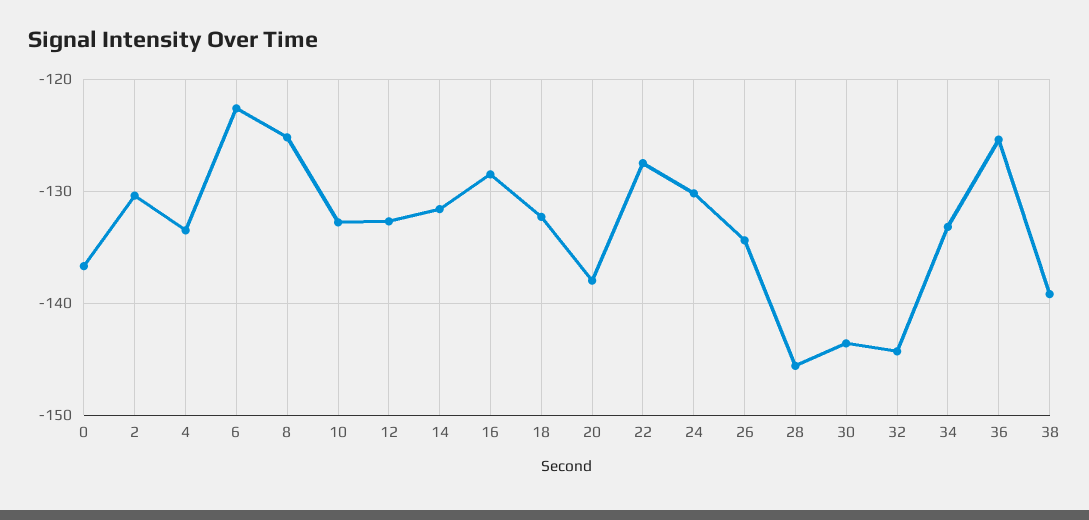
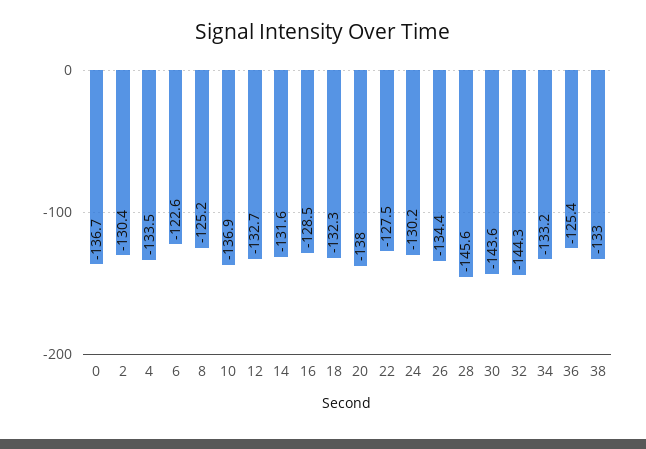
10: -133 -> -136.9
38: -139 -> -133

